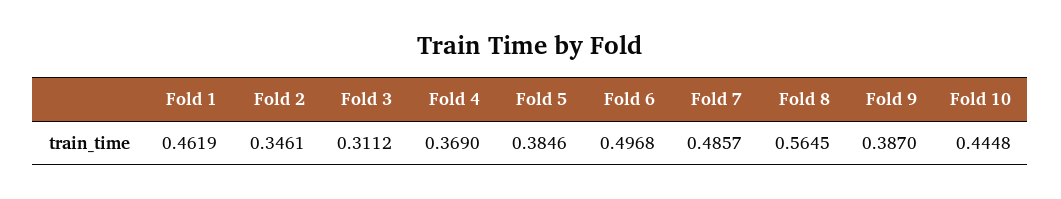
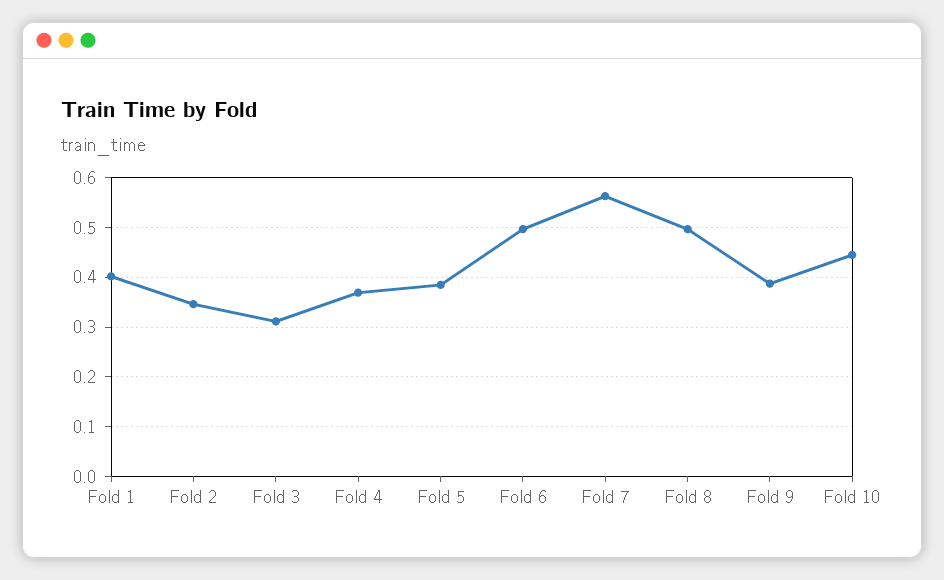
Fold 1: 0.4619 -> 0.4
Fold 7: 0.4857 -> 0.56
Fold 8: 0.5645 -> 0.5

